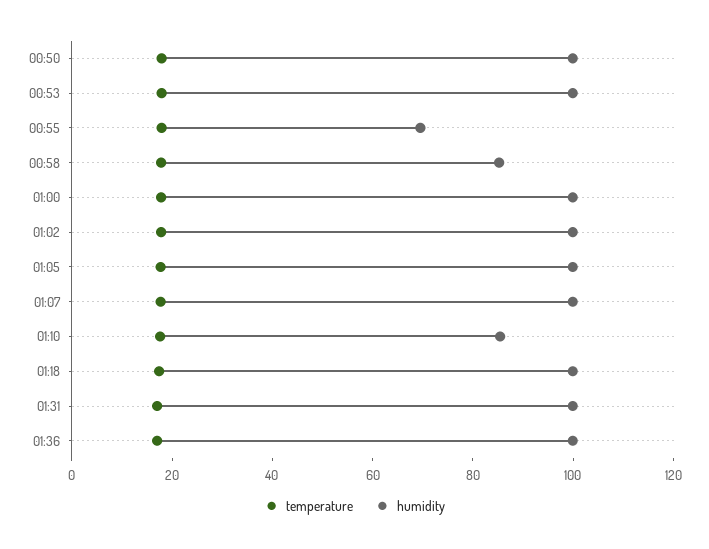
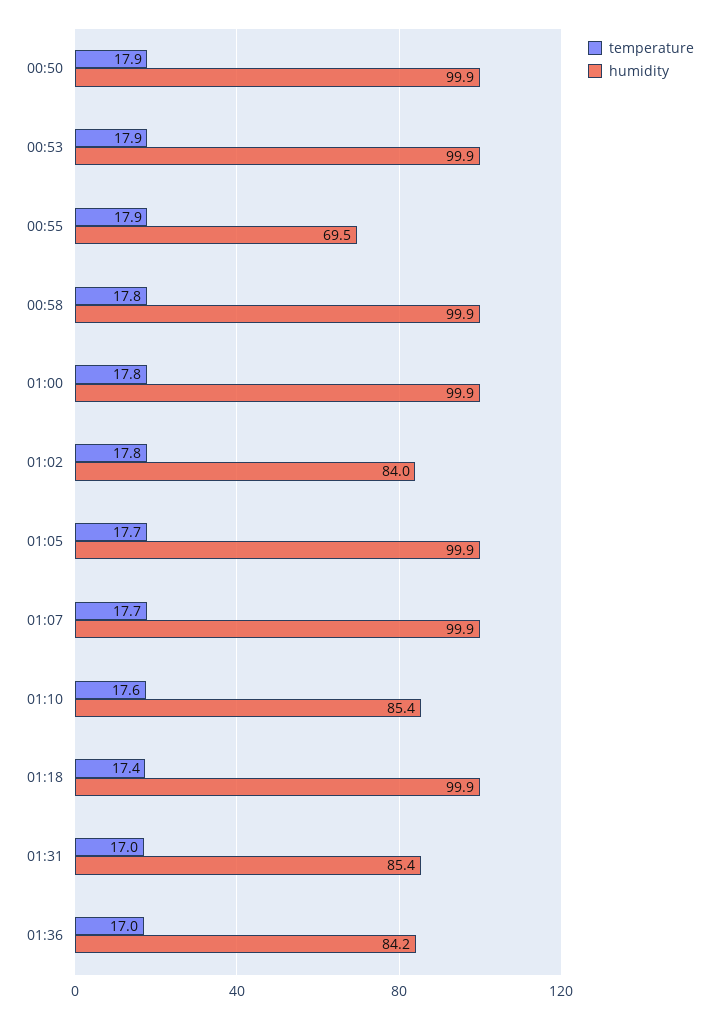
humidity, 00:58: 85 -> 99.9
humidity, 01:02: 100 -> 84
humidity, 01:31: 100 -> 85.4
humidity, 01:36: 100 -> 84.2

